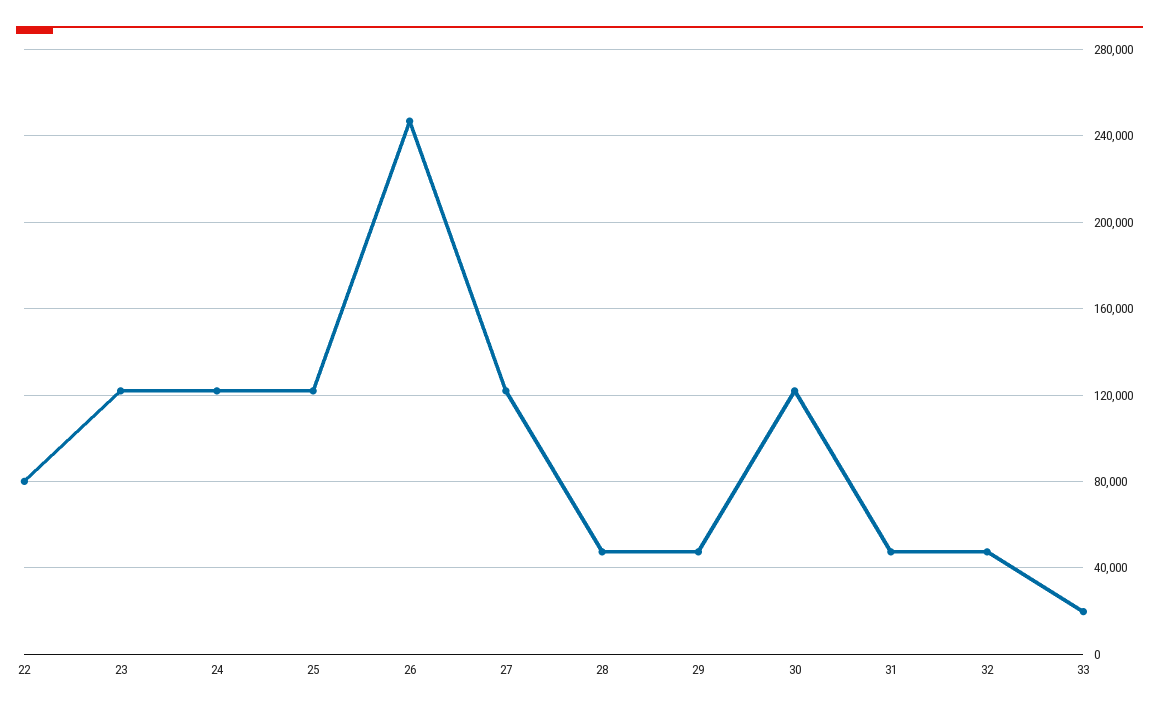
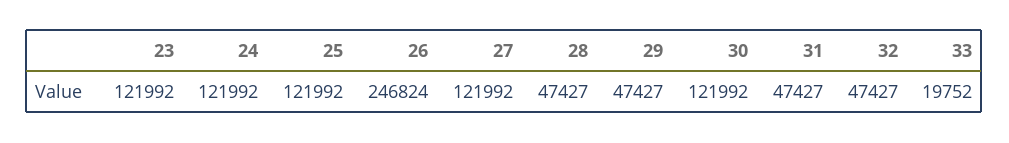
22: 80000 -> none

